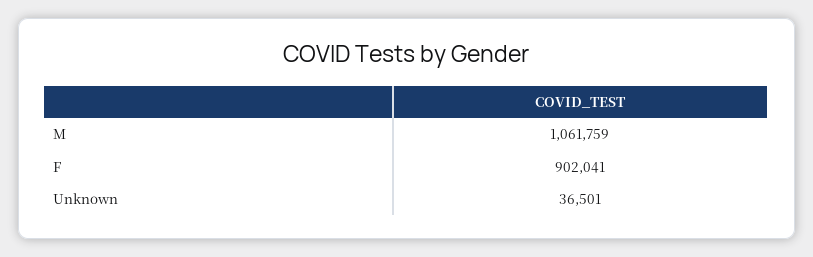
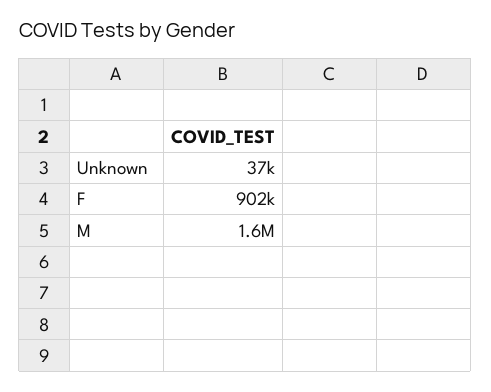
M: 1061759 -> 1600000

